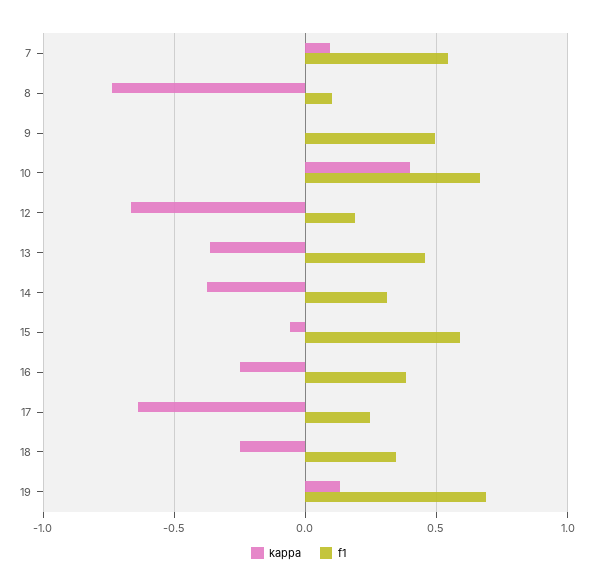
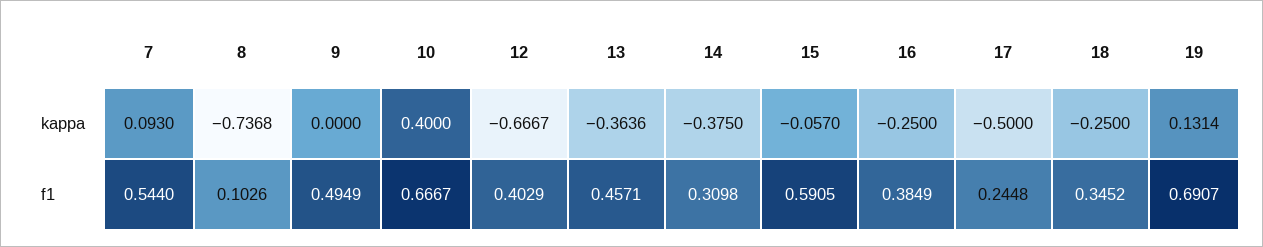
f1, 12: 0.2 -> 0.4029
kappa, 17: -0.65 -> -0.5

